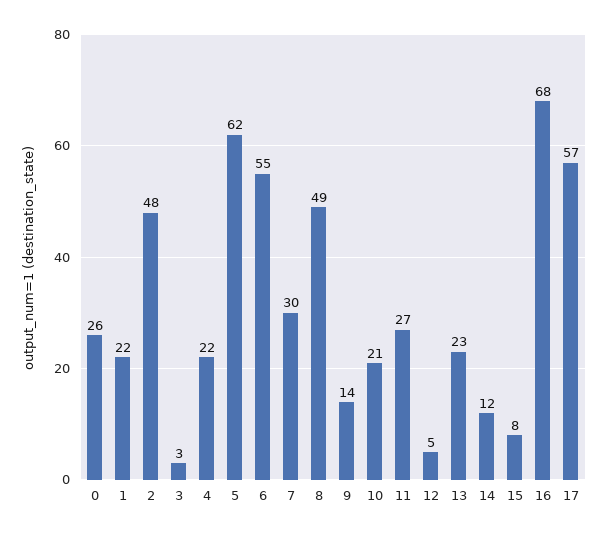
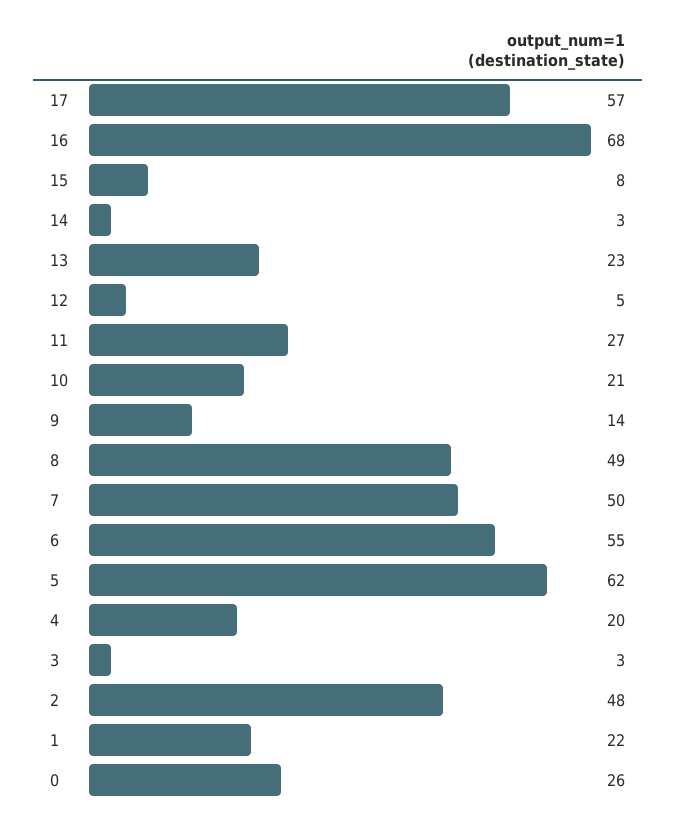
4: 22 -> 20
7: 30 -> 50
14: 12 -> 3

